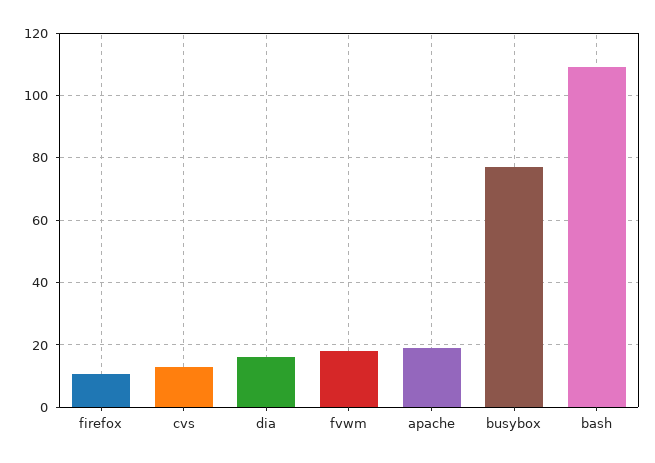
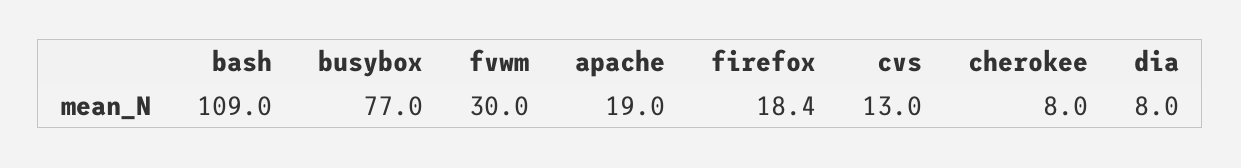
firefox: 10 -> 18.4
dia: 16 -> 8
fvwm: 18 -> 30
cherokee: none -> 8

